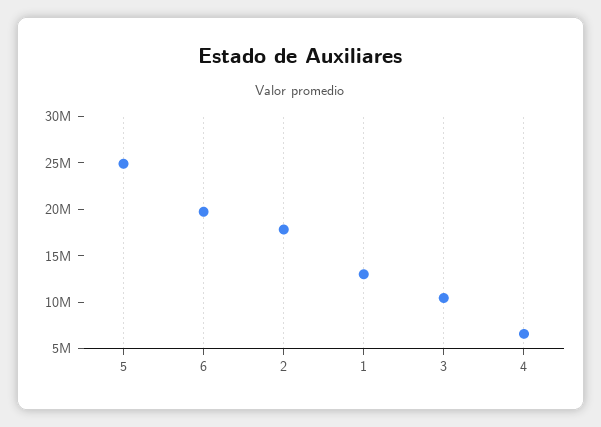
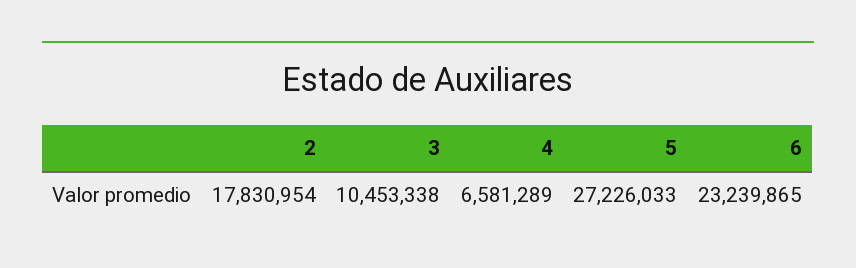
5: 25000000 -> 27226033
6: 20000000 -> 23239865
1: 13000000 -> none

